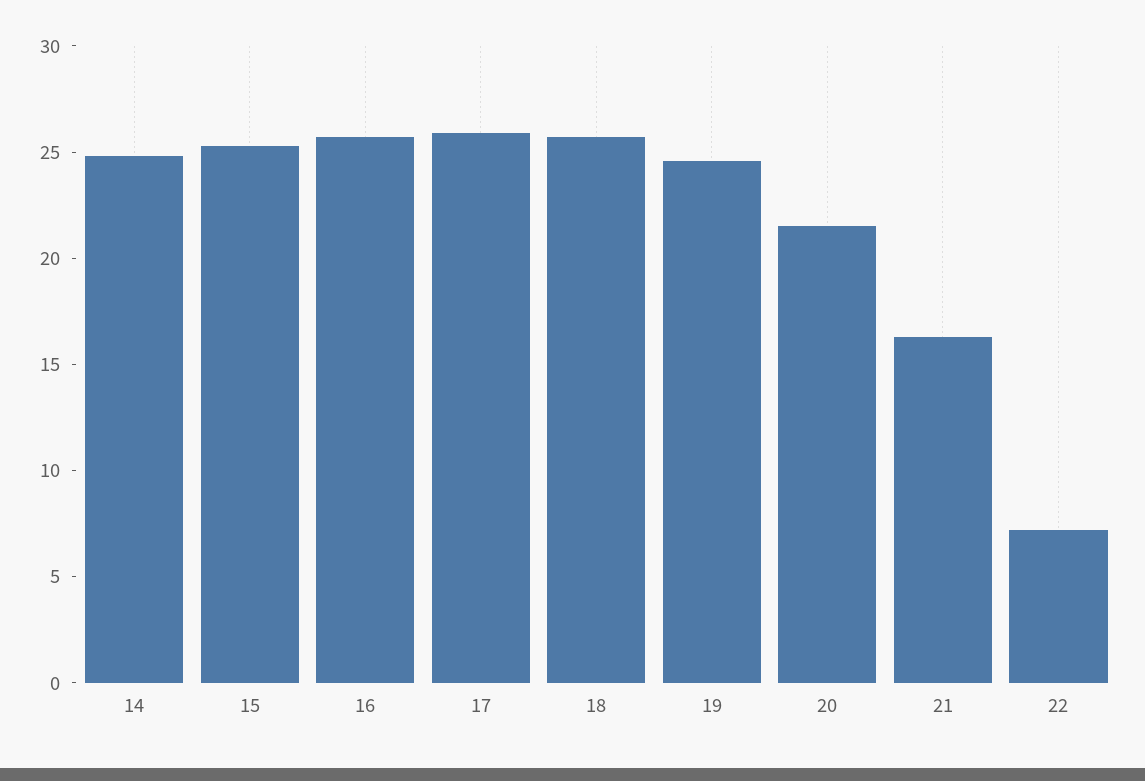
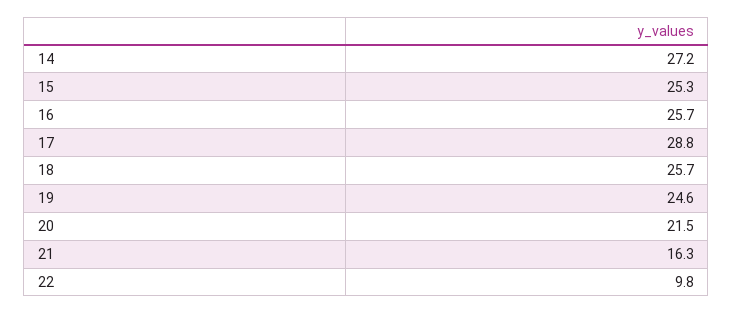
14: 25 -> 27.2
17: 26 -> 28.8
22: 7 -> 9.8

